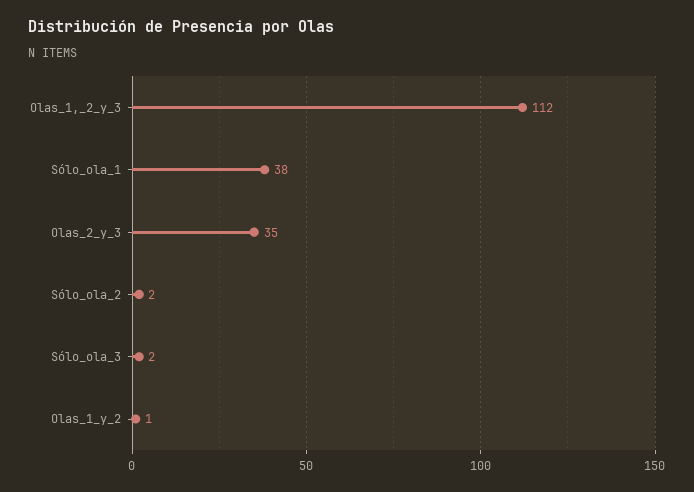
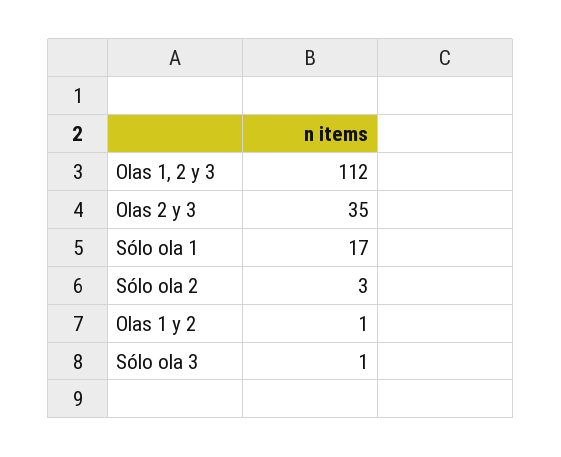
Sólo_ola_1: 38 -> 17
Sólo_ola_2: 2 -> 3
Sólo_ola_3: 2 -> 1

